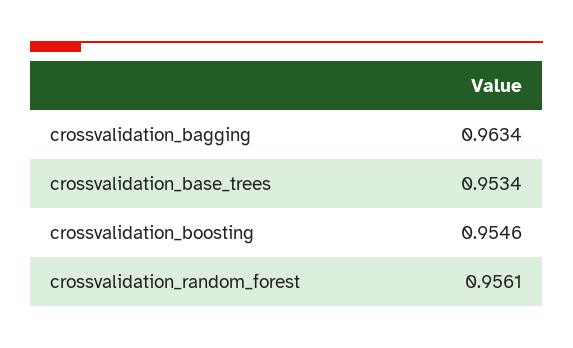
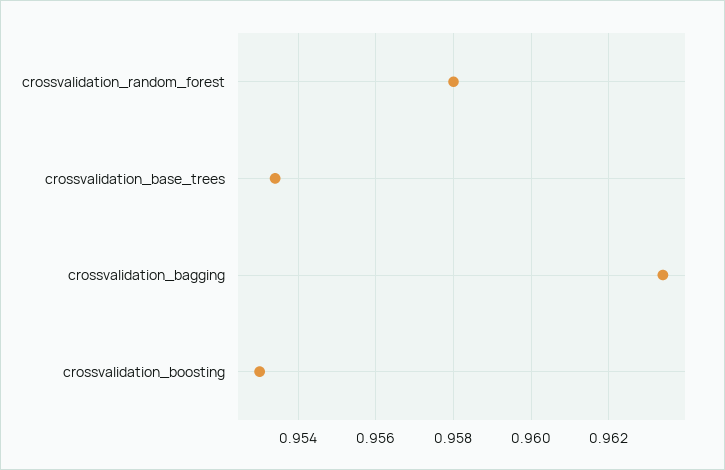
crossvalidation_boosting: 0.9546 -> 0.953
crossvalidation_random_forest: 0.9561 -> 0.958

